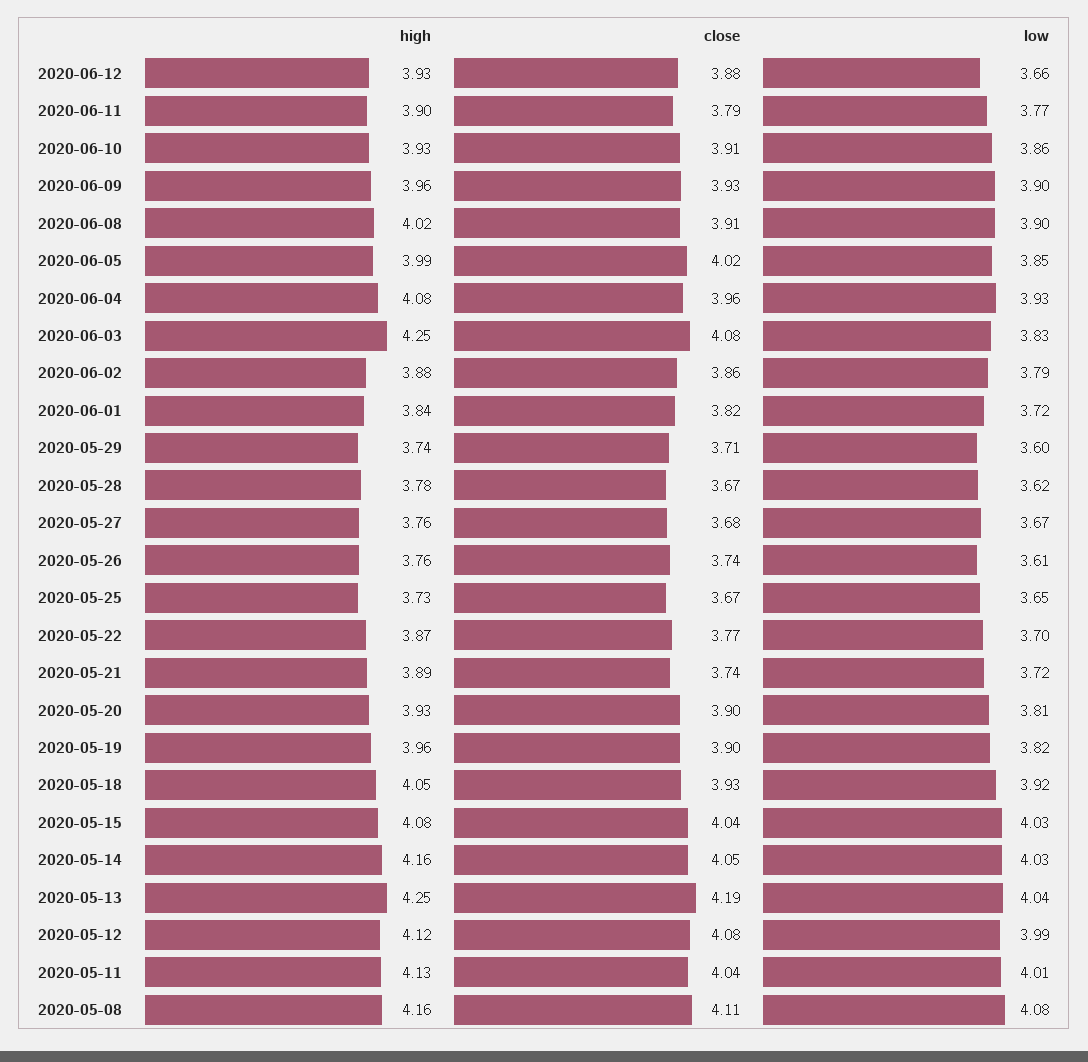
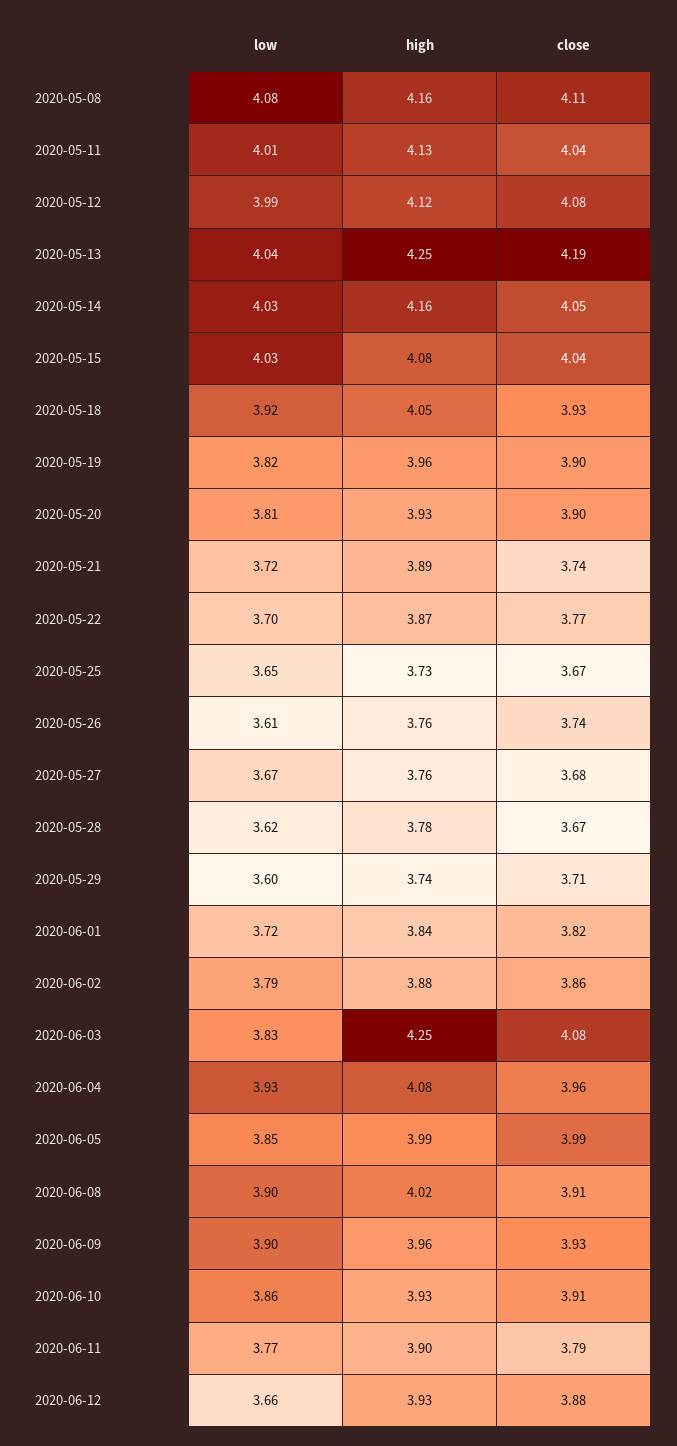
close, 2020-06-05: 4.02 -> 3.99

